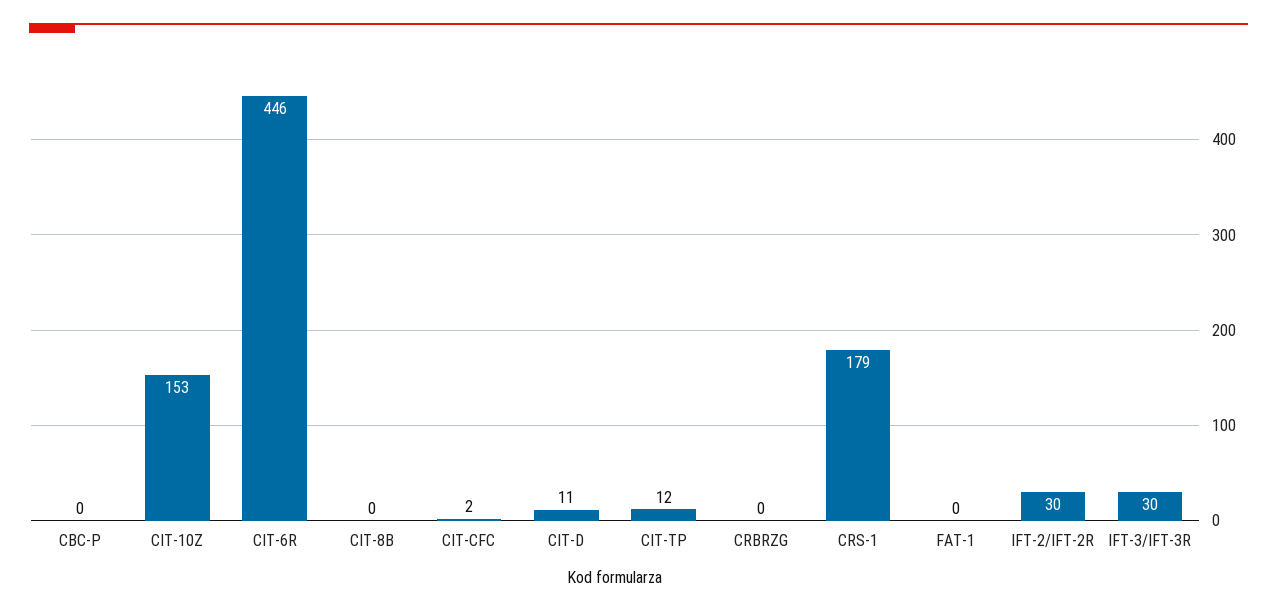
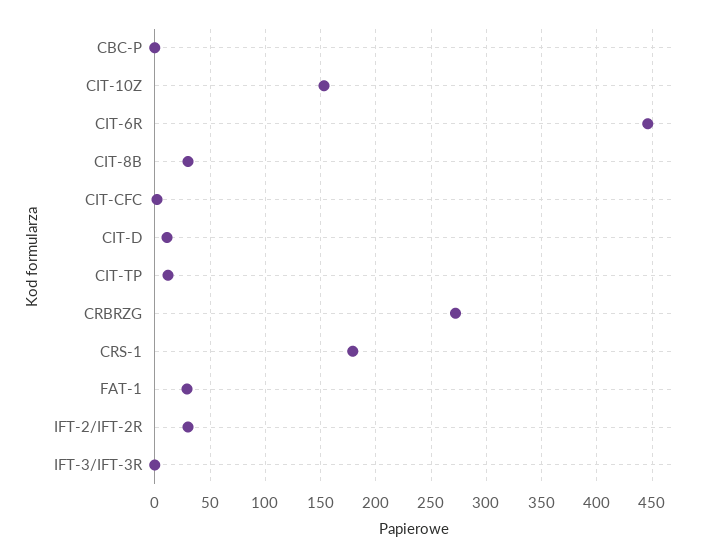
CIT-8B: 0 -> 30
CRBRZG: 0 -> 270
FAT-1: 0 -> 30
IFT-3/IFT-3R: 30 -> 0

